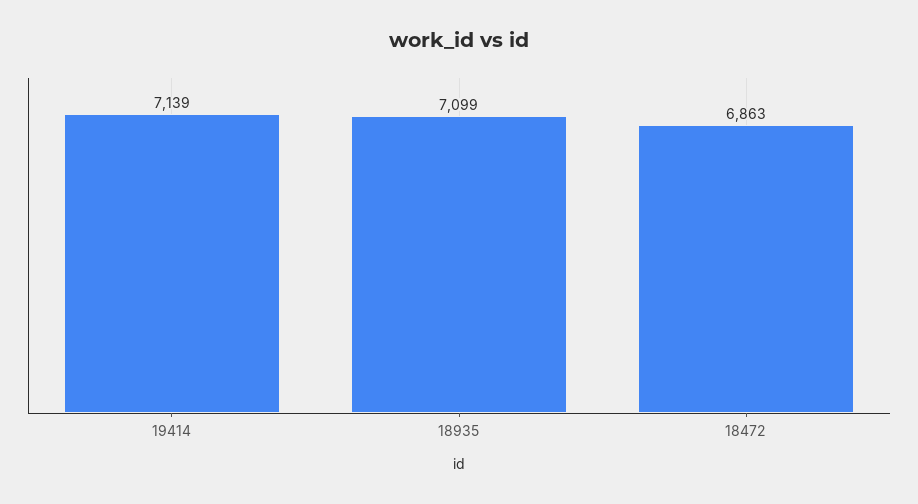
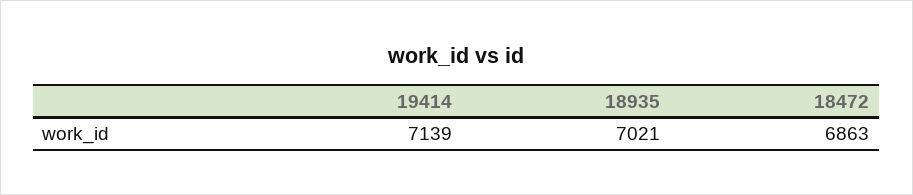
18935: 7099 -> 7021

